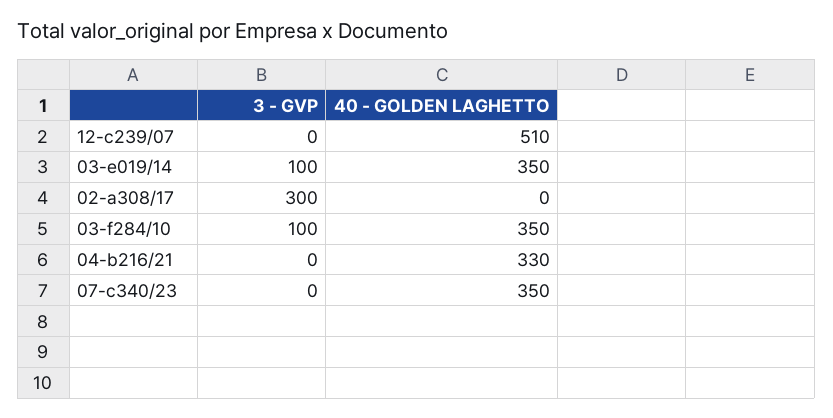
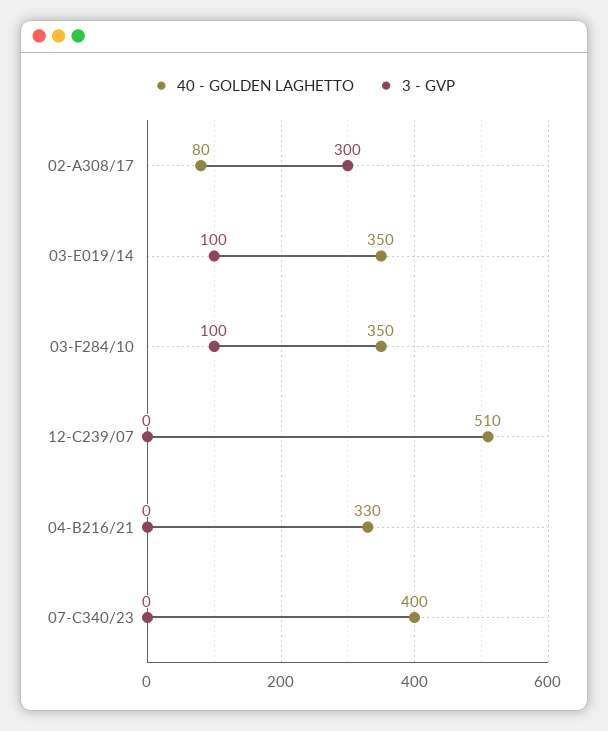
40 - GOLDEN LAGHETTO, 02-a308/17: 0 -> 80
40 - GOLDEN LAGHETTO, 07-c340/23: 350 -> 400

